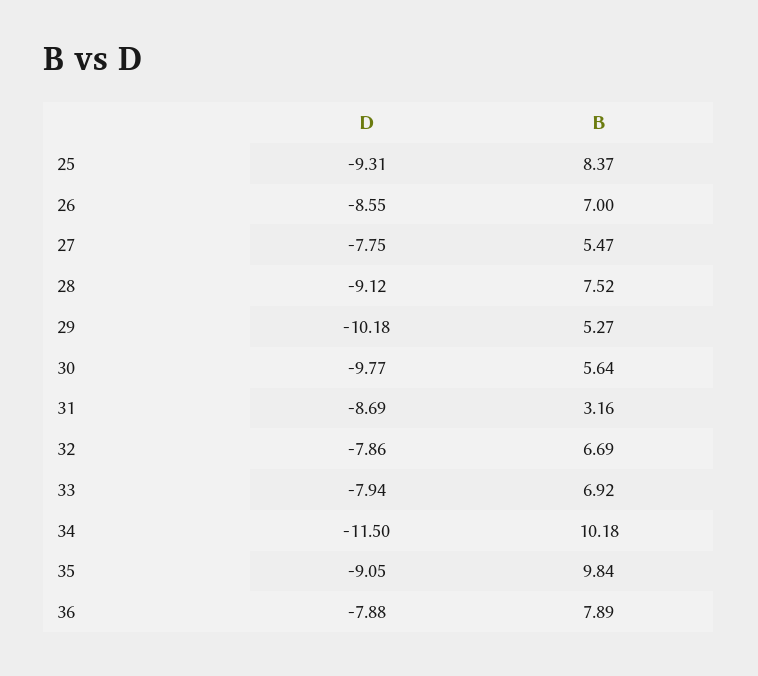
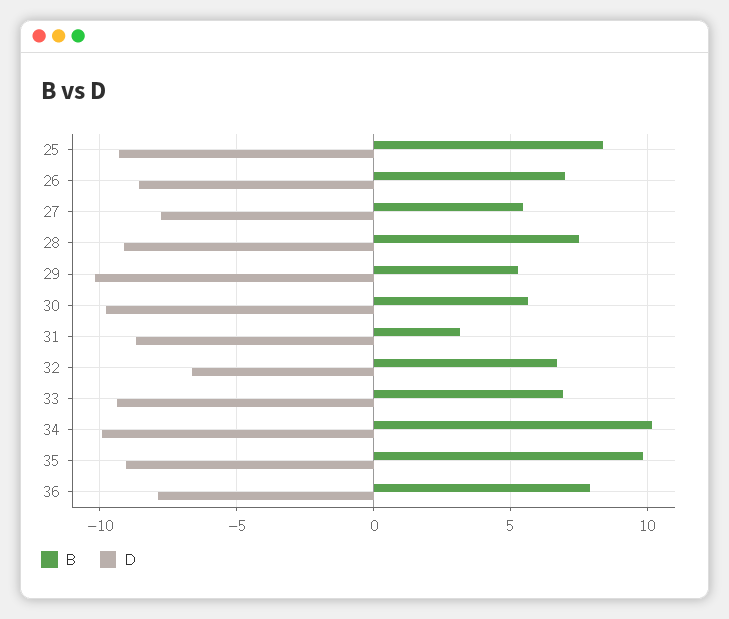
D, 32: -7.86 -> -6.5
D, 33: -7.94 -> -9.5
D, 34: -11.5 -> -10

